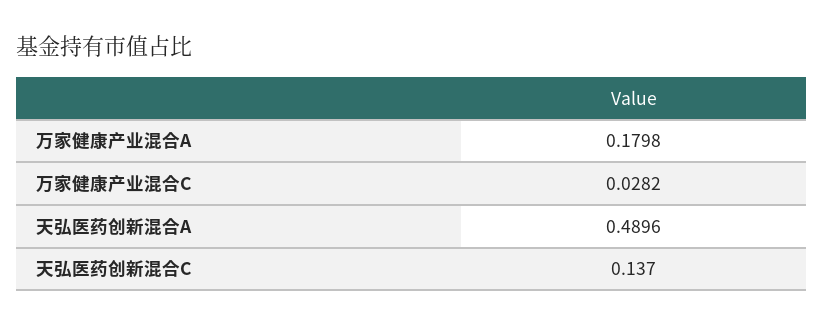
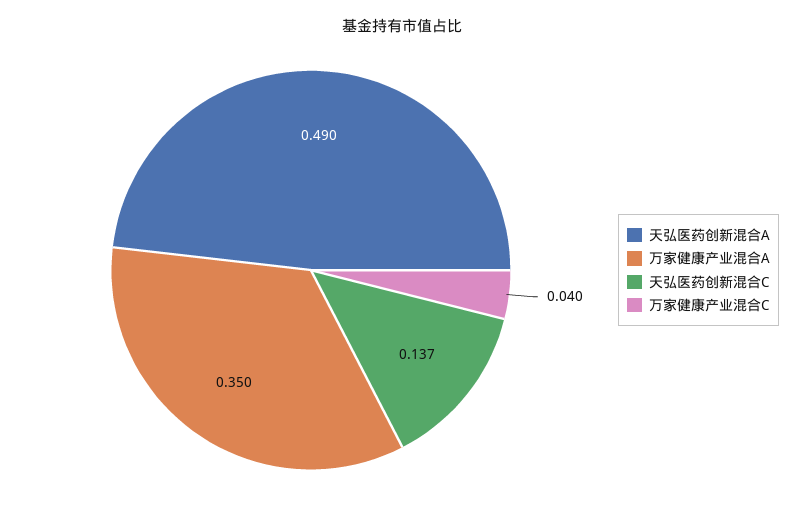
万家健康产业混合A: 0.1798 -> 0.35
万家健康产业混合C: 0.0282 -> 0.04

